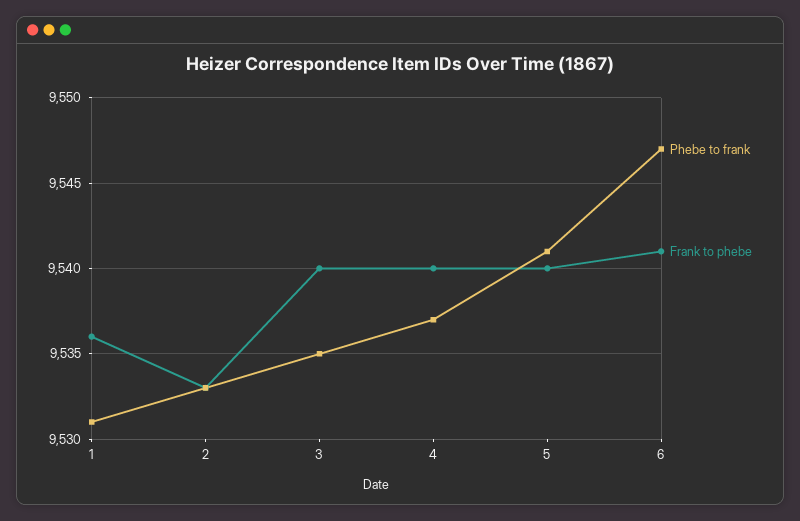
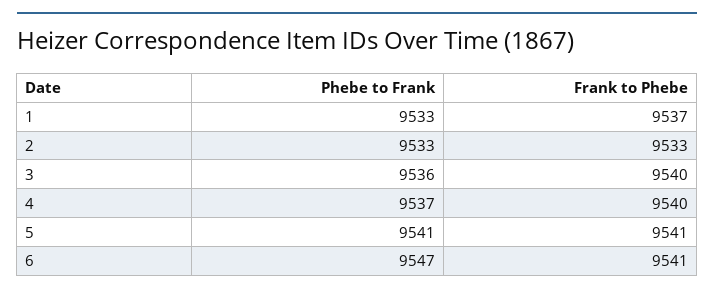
Phebe to frank, 1: 9531 -> 9533
Frank to phebe, 1: 9536 -> 9537
Phebe to frank, 3: 9535 -> 9536
Frank to phebe, 5: 9540 -> 9541

